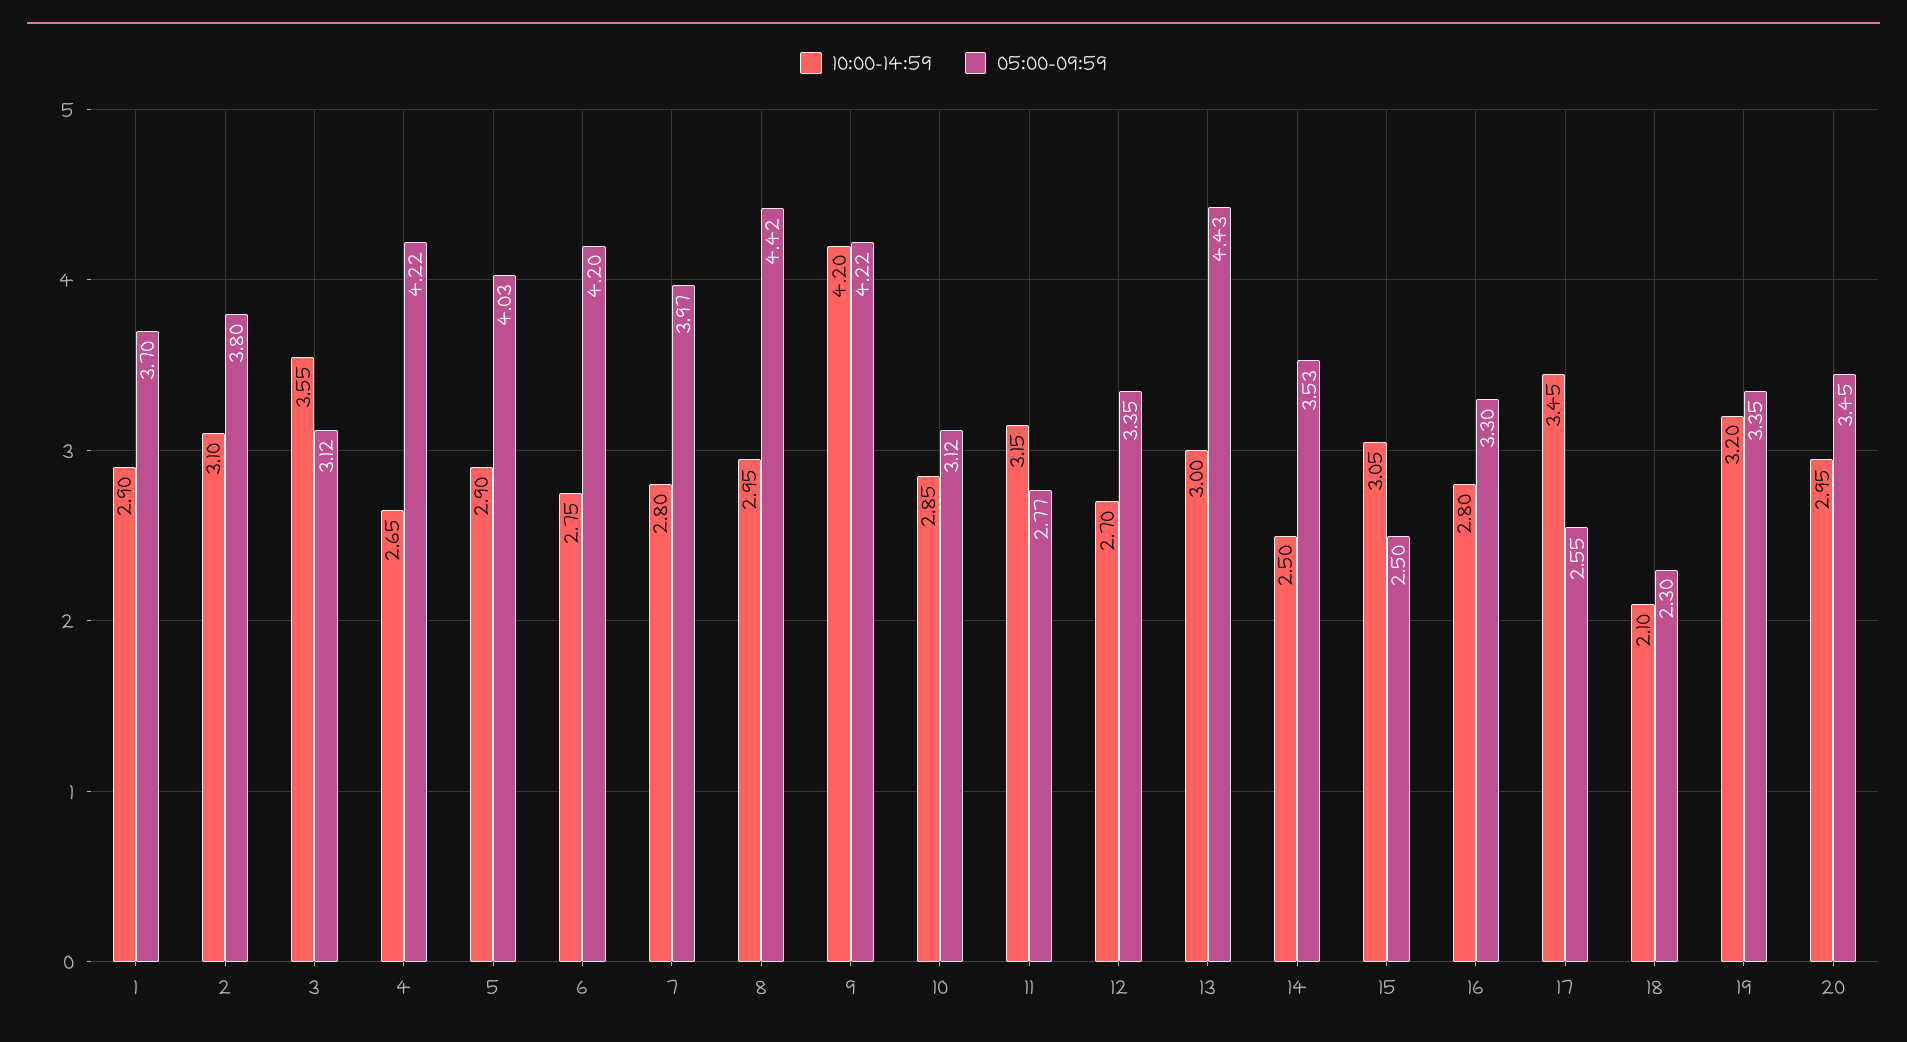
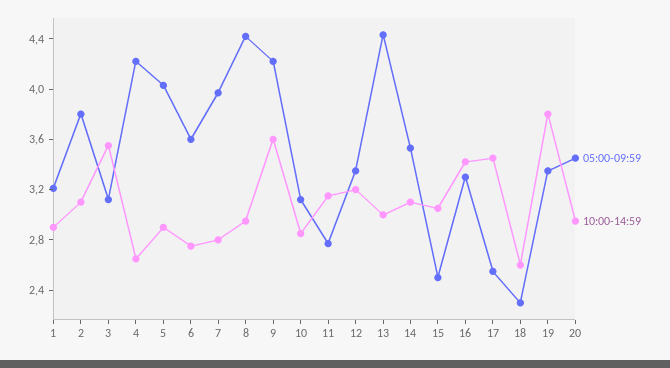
05:00-09:59, 1: 3.7 -> 3.2
05:00-09:59, 6: 4.2 -> 3.6
10:00-14:59, 9: 4.2 -> 3.6
10:00-14:59, 12: 2.7 -> 3.2
10:00-14:59, 14: 2.5 -> 3.1
10:00-14:59, 16: 2.8 -> 3.4
10:00-14:59, 18: 2.1 -> 2.6
10:00-14:59, 19: 3.2 -> 3.8

